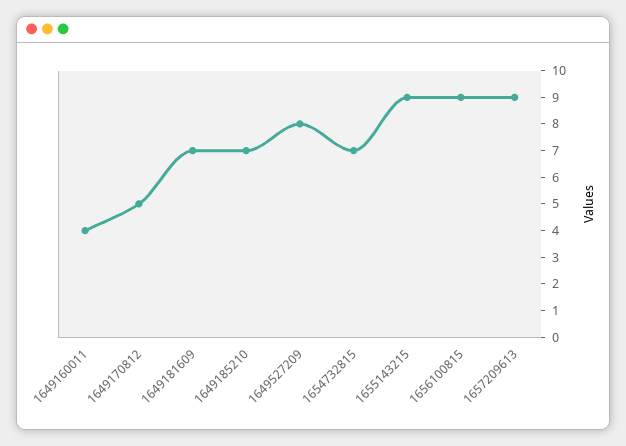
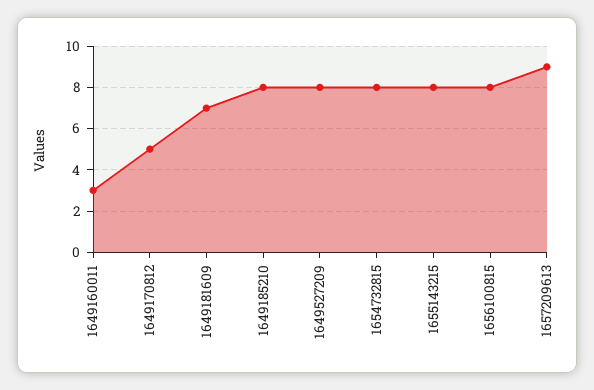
1649160011: 4 -> 3
1649185210: 7 -> 8
1654732815: 7 -> 8
1655143215: 9 -> 8
1656100815: 9 -> 8

